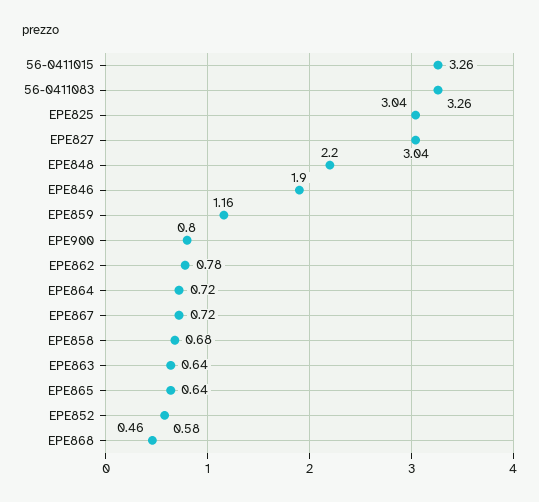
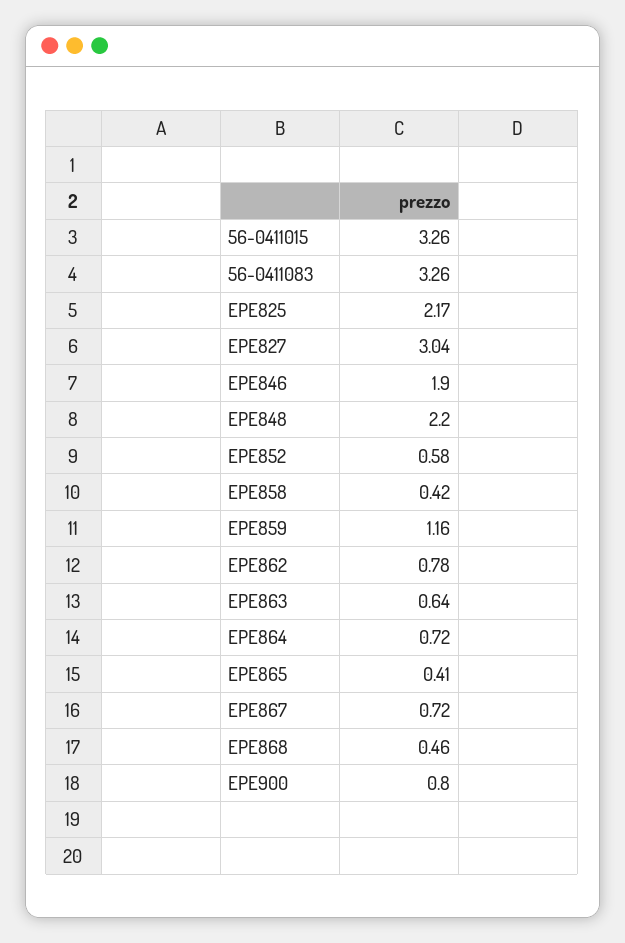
EPE825: 3.04 -> 2.17
EPE858: 0.68 -> 0.42
EPE865: 0.64 -> 0.41

